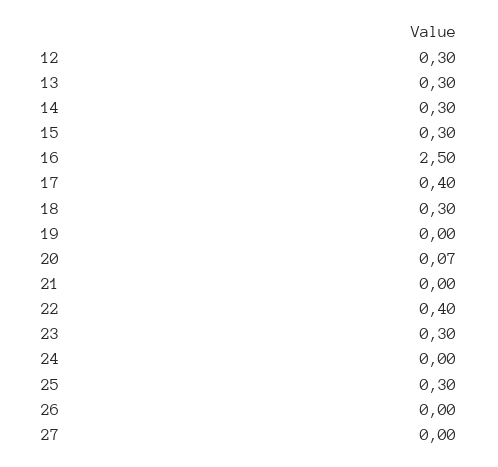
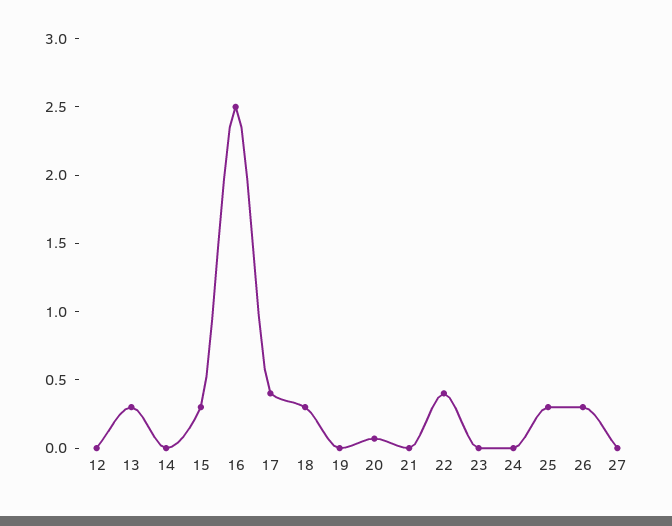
12: 0.3 -> 0
14: 0.3 -> 0
23: 0.3 -> 0
26: 0 -> 0.3

